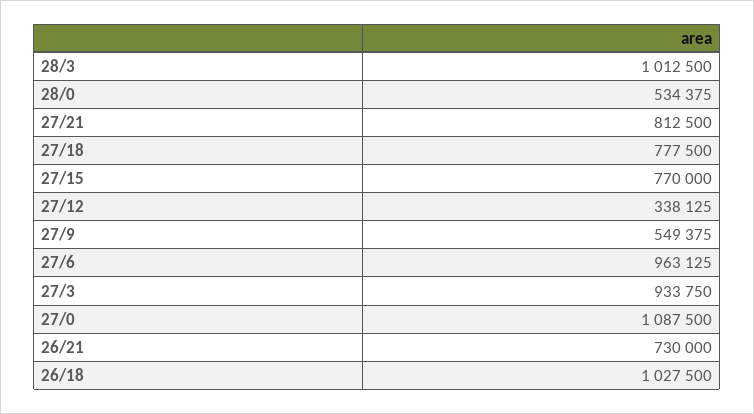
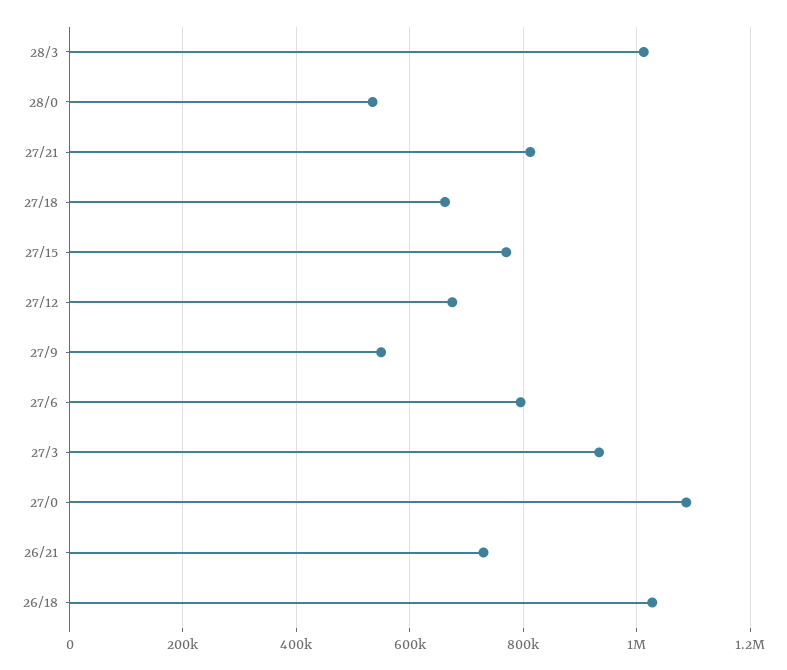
27/18: 777500 -> 660000
27/12: 338125 -> 680000
27/6: 963125 -> 800000

